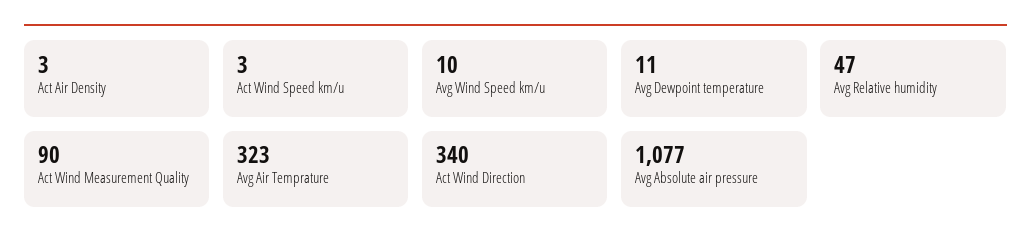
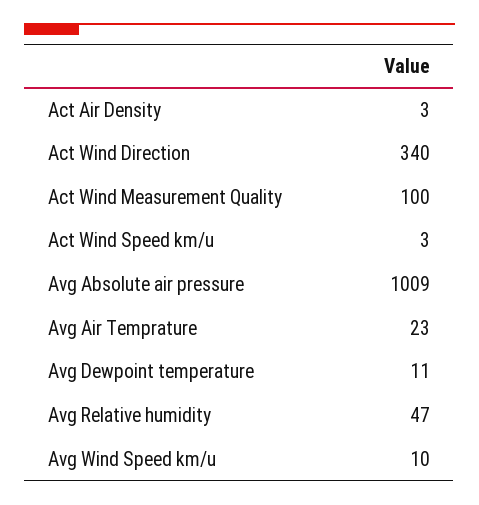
Act Wind Measurement Quality: 90 -> 100
Avg Air Temprature: 323 -> 23
Avg Absolute air pressure: 1077 -> 1009

